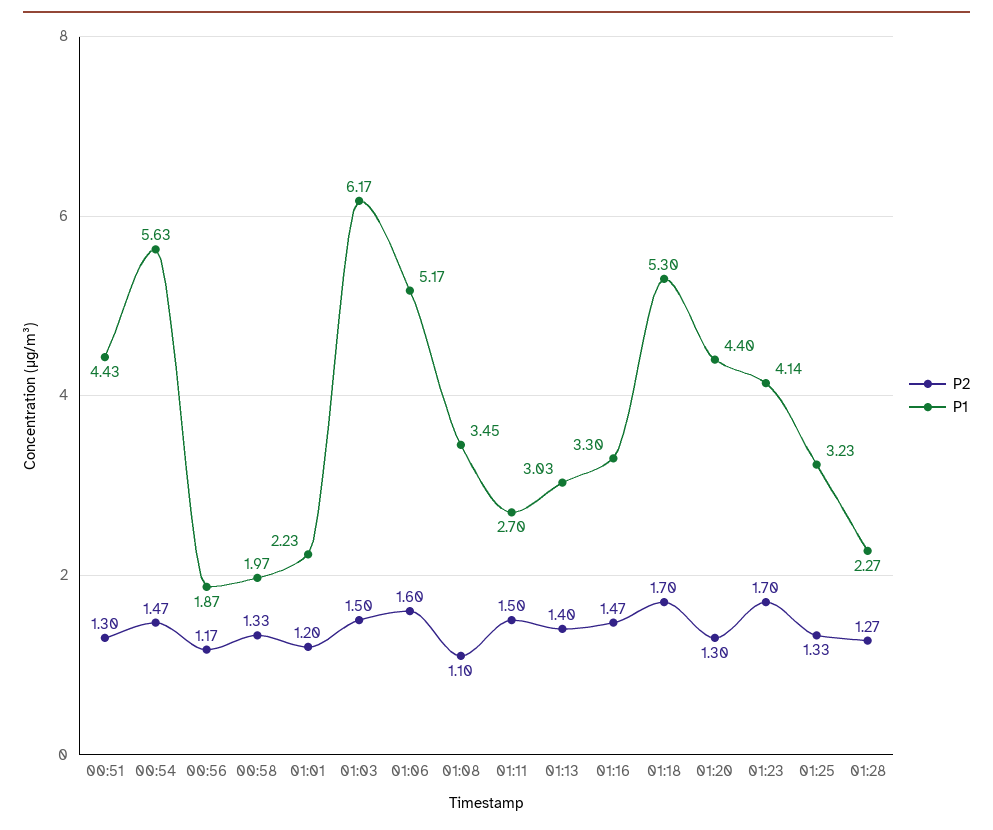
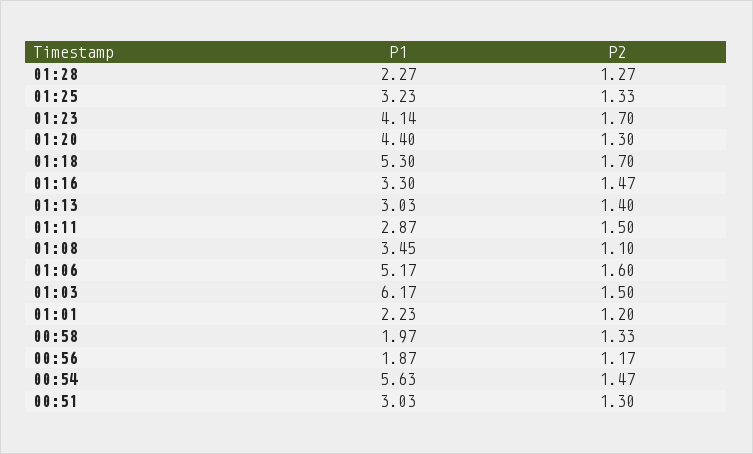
P1, 00:51: 4.43 -> 3.03
P1, 01:11: 2.7 -> 2.87

